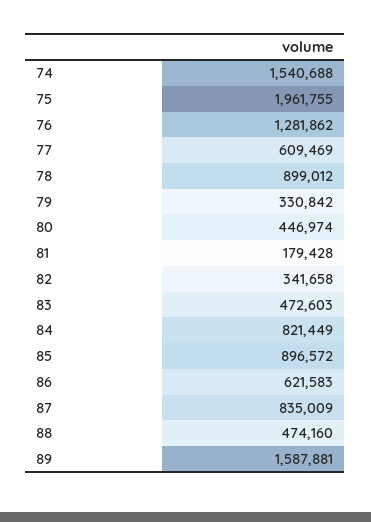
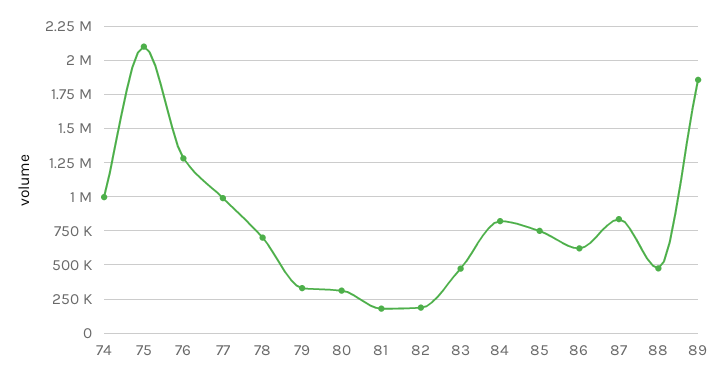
74: 1540688 -> 1000000
75: 1961755 -> 2100000
77: 609469 -> 1000000
78: 899012 -> 700000
80: 446974 -> 300000
82: 341658 -> 200000
85: 896572 -> 750000
89: 1587881 -> 1850000

